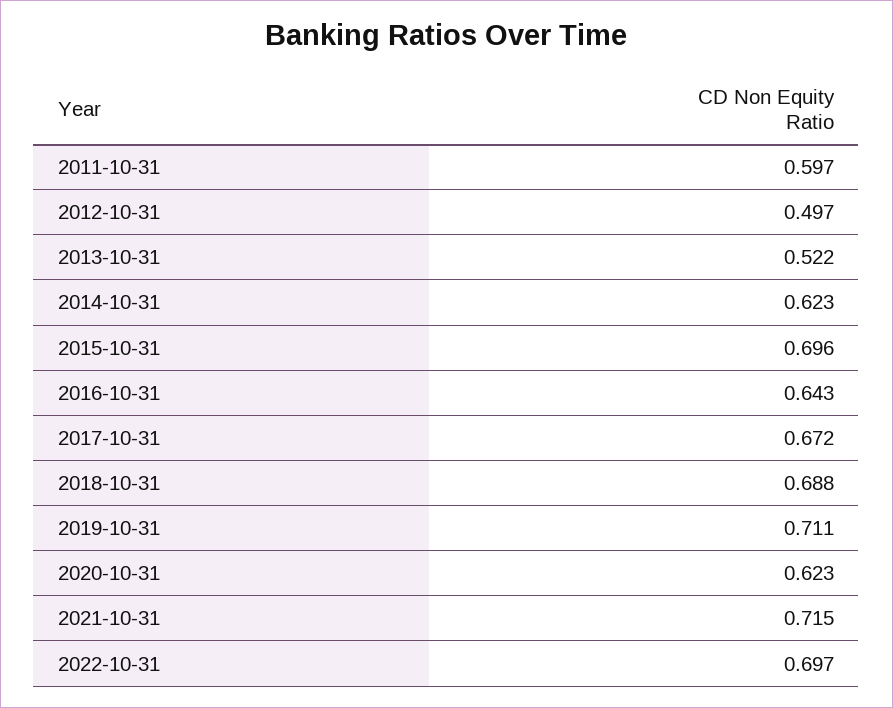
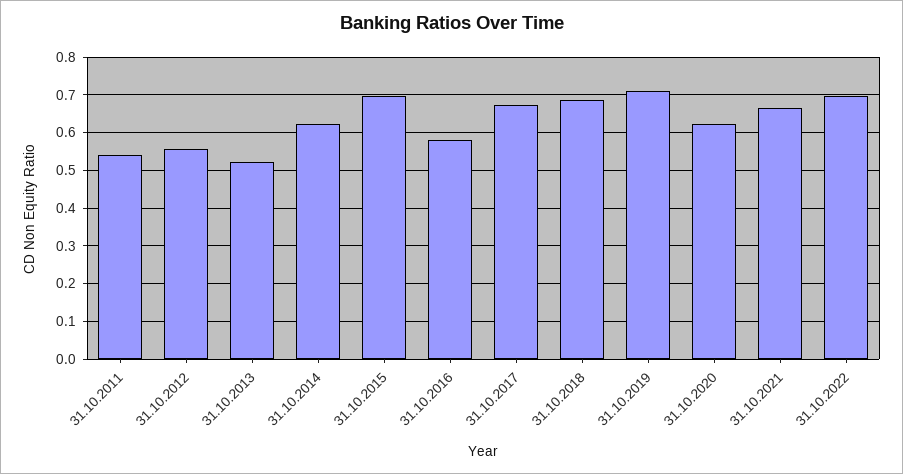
2011-10-31: 0.597 -> 0.54
2012-10-31: 0.497 -> 0.56
2016-10-31: 0.643 -> 0.58
2021-10-31: 0.715 -> 0.66

